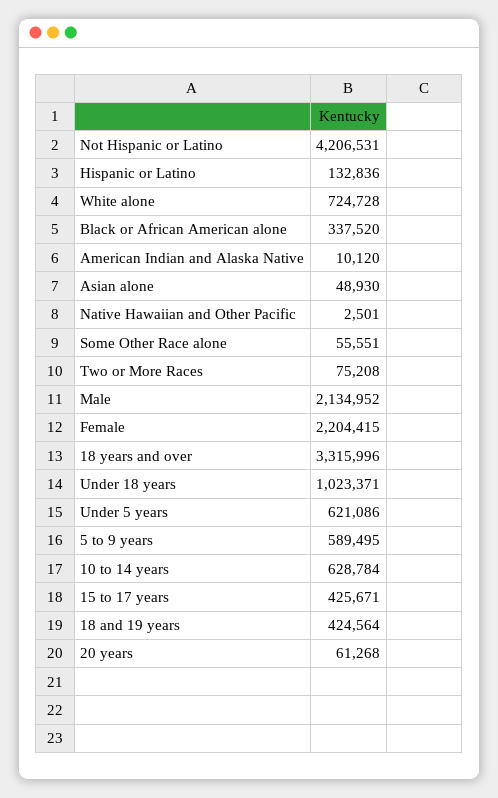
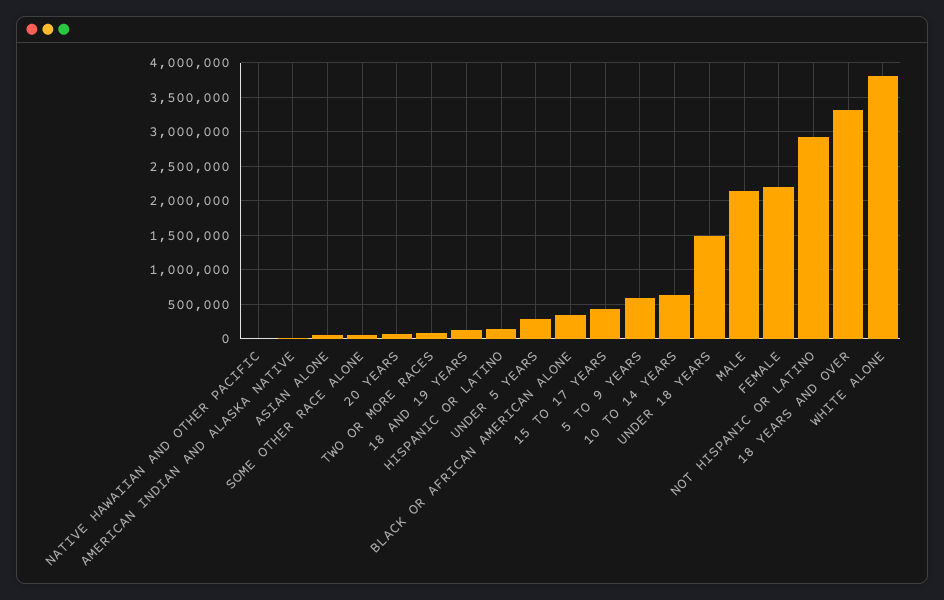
Not Hispanic or Latino: 4206531 -> 2900000
White alone: 724728 -> 3800000
Under 18 years: 1023371 -> 1500000
Under 5 years: 621086 -> 300000
18 and 19 years: 424564 -> 100000

